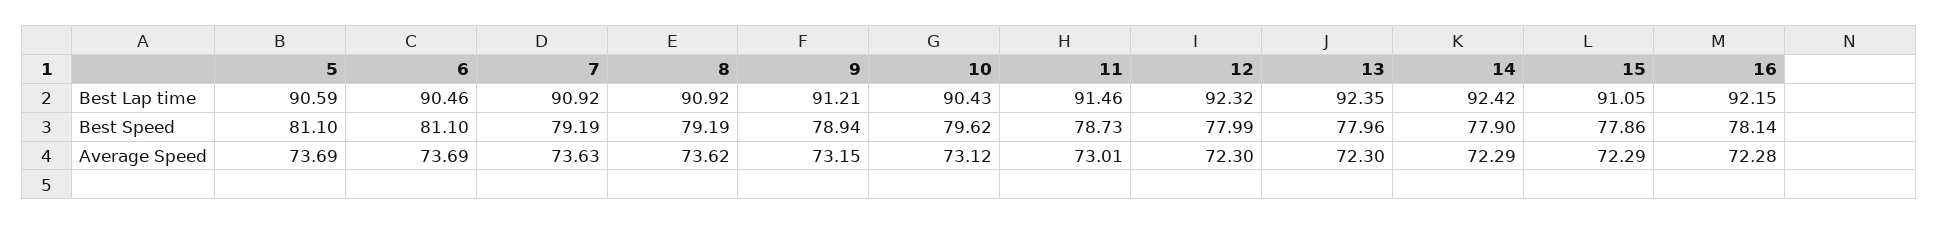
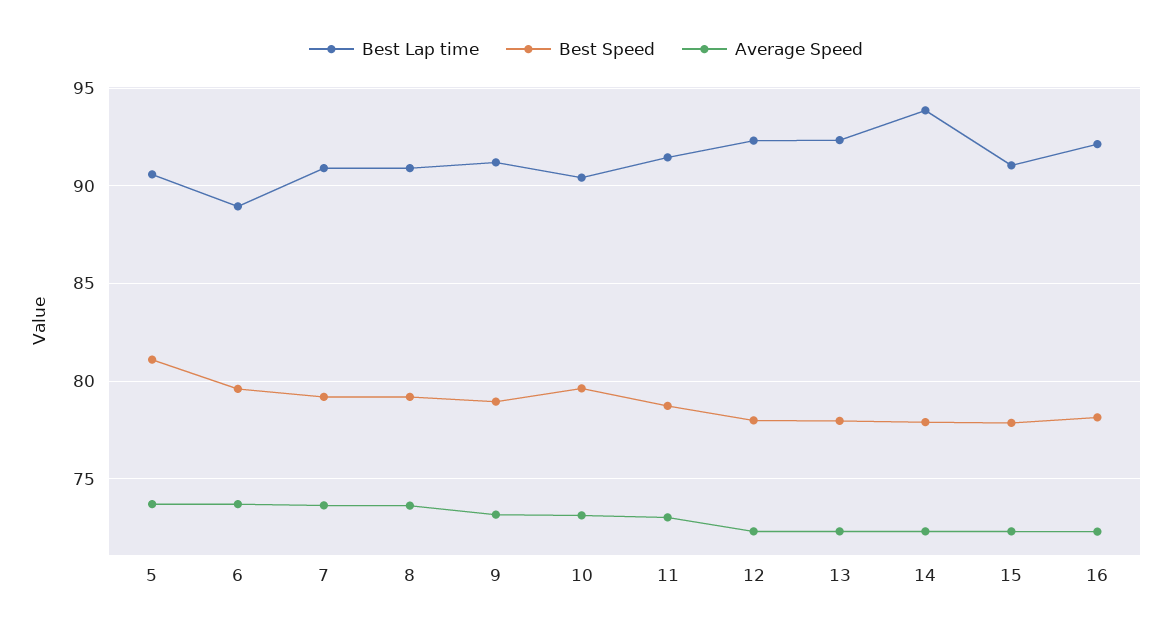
Best Lap time, 6: 90.46 -> 89
Best Lap time, 14: 92.42 -> 94
Best Speed, 6: 81.1 -> 79.5

